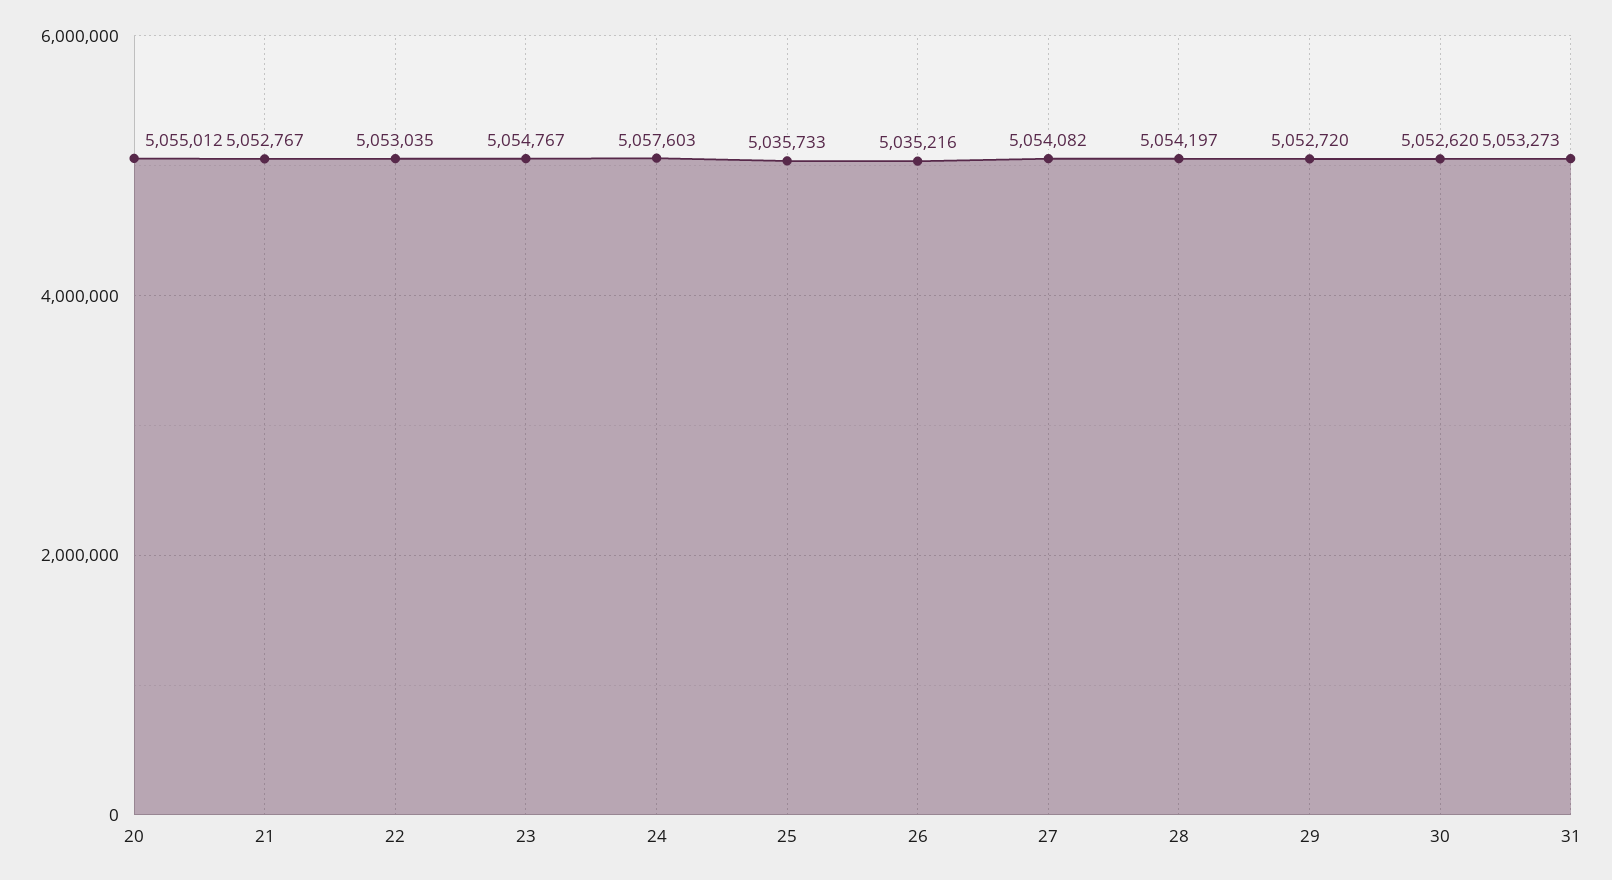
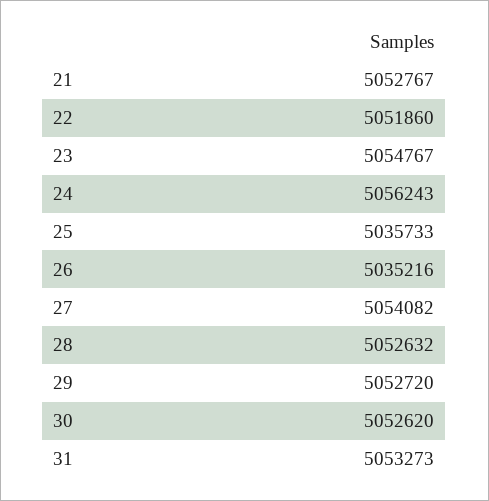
20: 5055012 -> none
22: 5053035 -> 5051860
24: 5057603 -> 5056243
28: 5054197 -> 5052632

